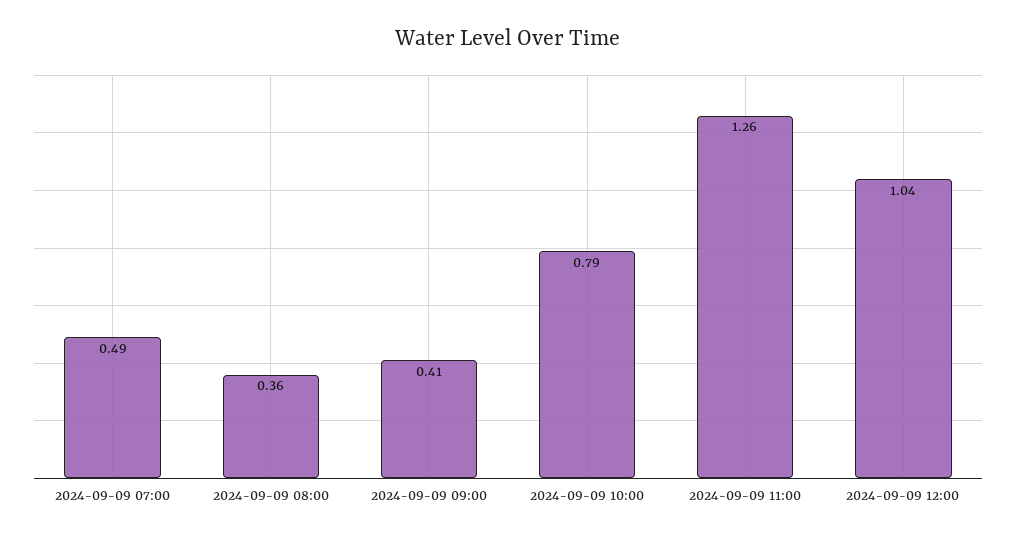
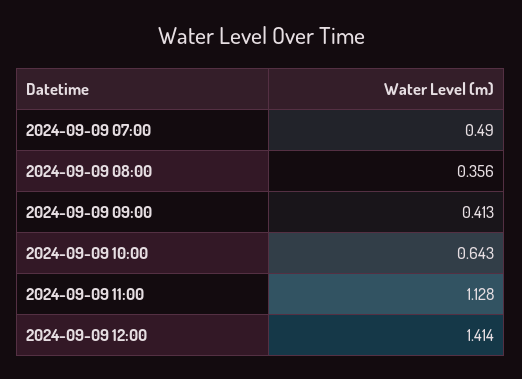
2024-09-09 10:00: 0.79 -> 0.643
2024-09-09 11:00: 1.26 -> 1.128
2024-09-09 12:00: 1.04 -> 1.414

